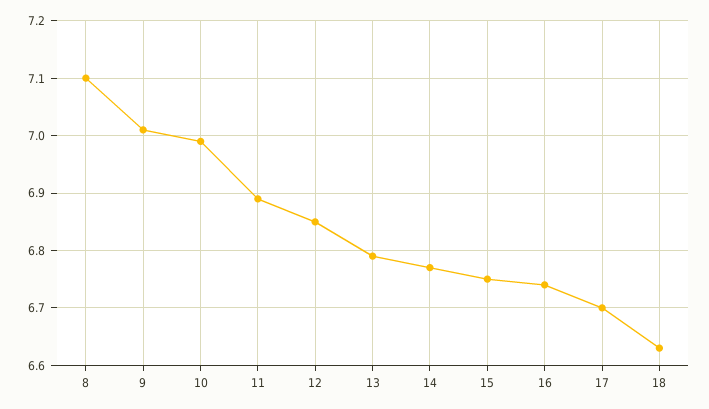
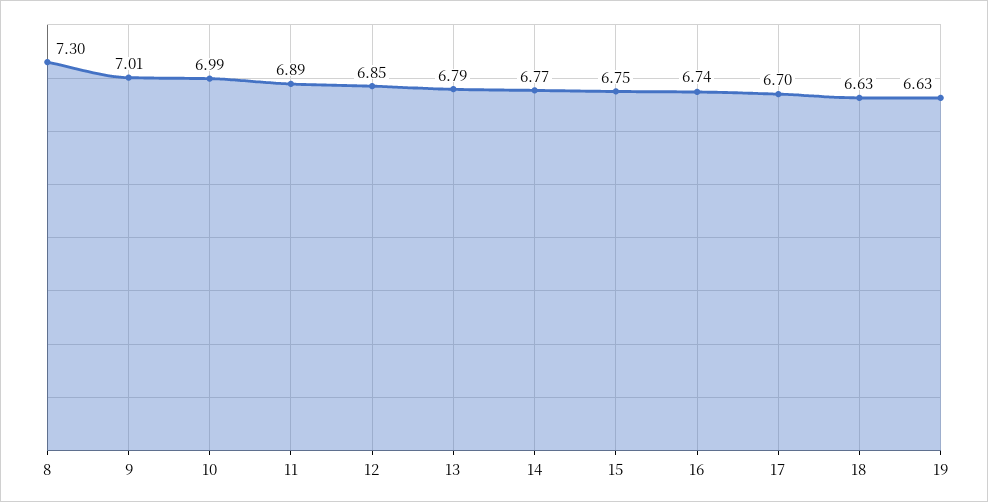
8: 7.1 -> 7.3
19: none -> 6.63

